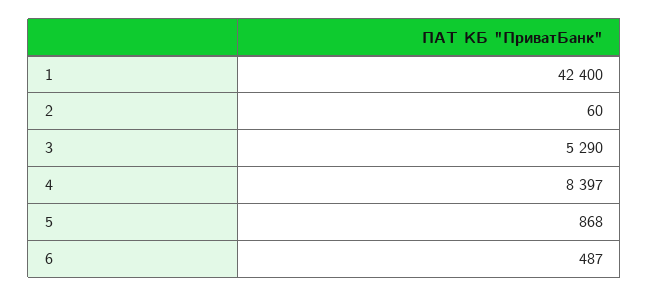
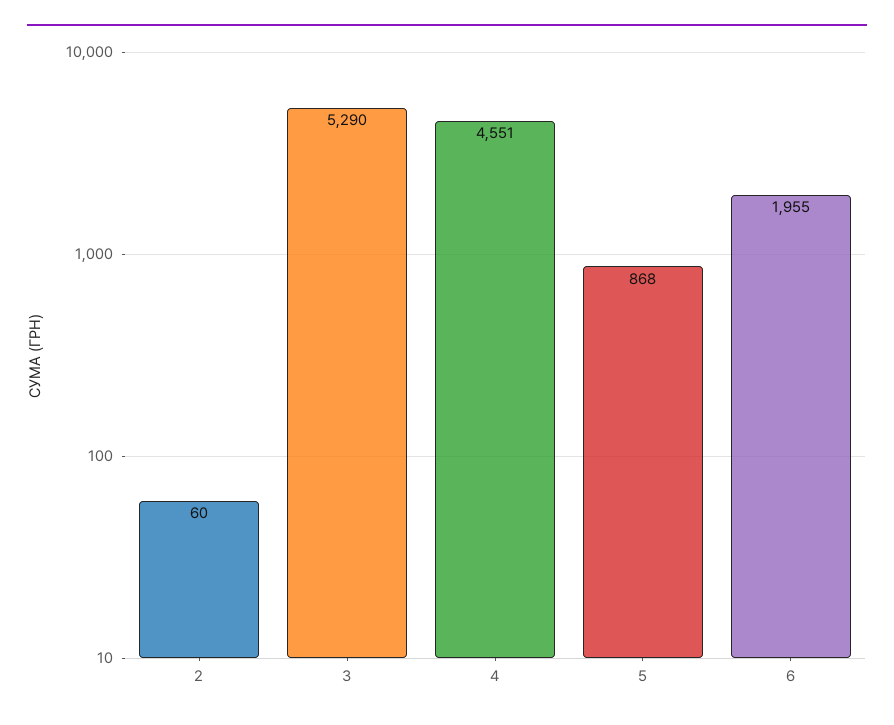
1: 42400 -> none
4: 8397 -> 4551
6: 487 -> 1955

